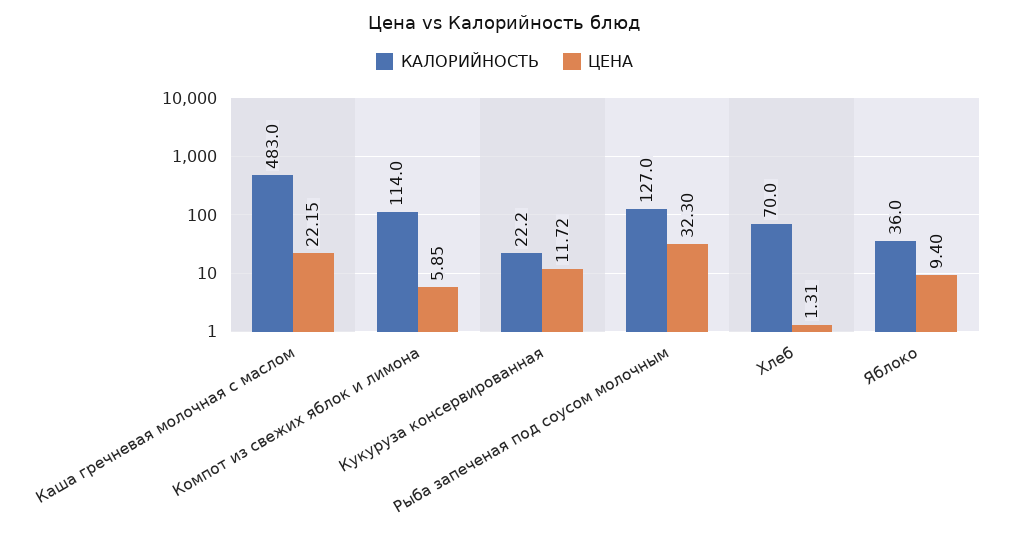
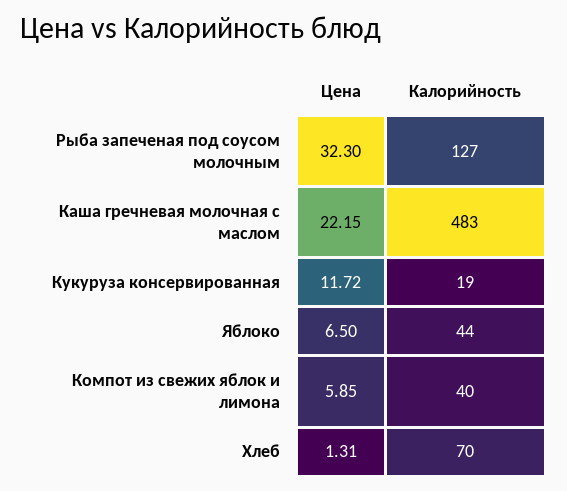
КАЛОРИЙНОСТЬ, Компот из свежих яблок и лимона: 114 -> 40
КАЛОРИЙНОСТЬ, Кукуруза консервированная: 22.2 -> 19
КАЛОРИЙНОСТЬ, Яблоко: 36 -> 44
ЦЕНА, Яблоко: 9.4 -> 6.5

